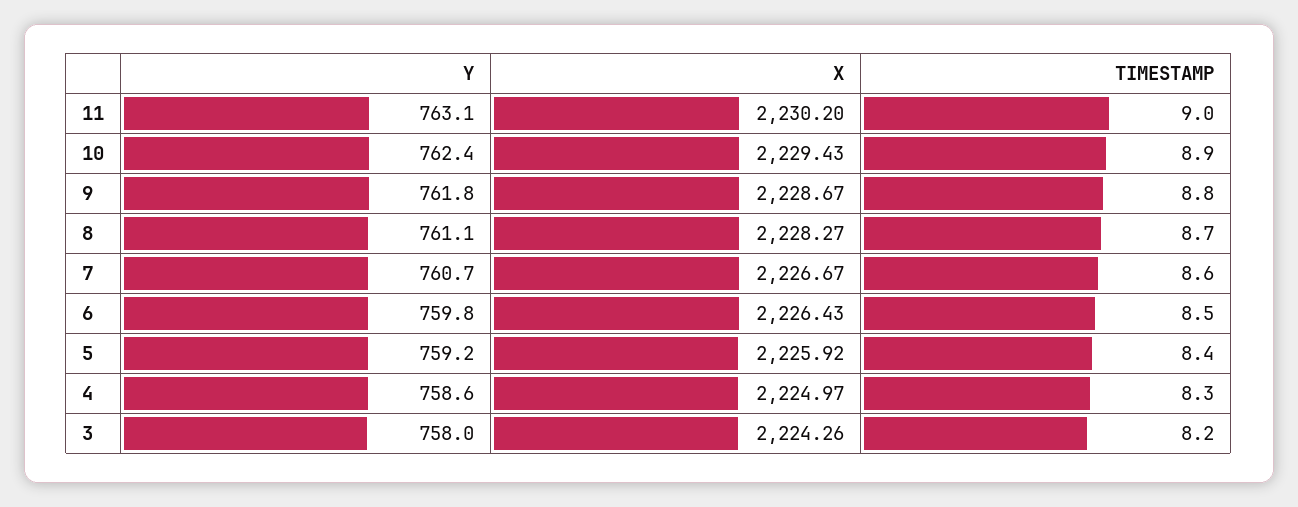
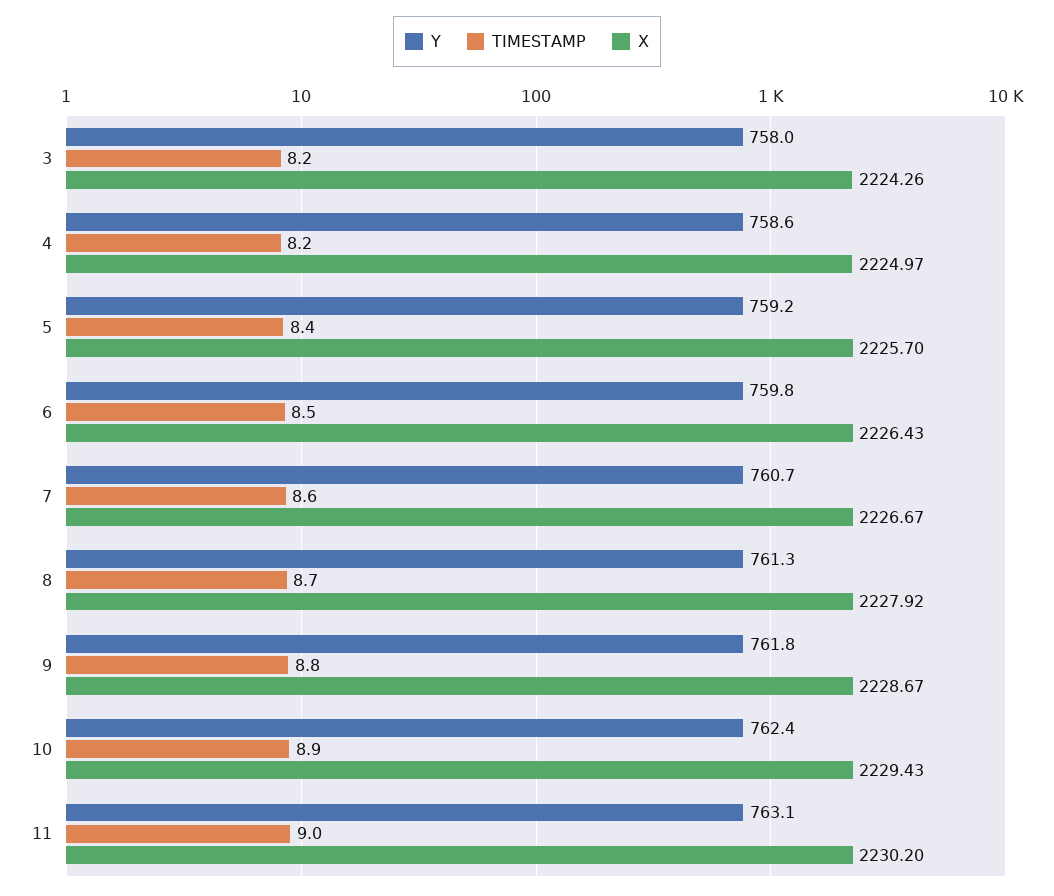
Y, 8: 761.1 -> 761.3
X, 8: 2228.27 -> 2227.92
X, 5: 2225.92 -> 2225.7
TIMESTAMP, 4: 8.3 -> 8.2

